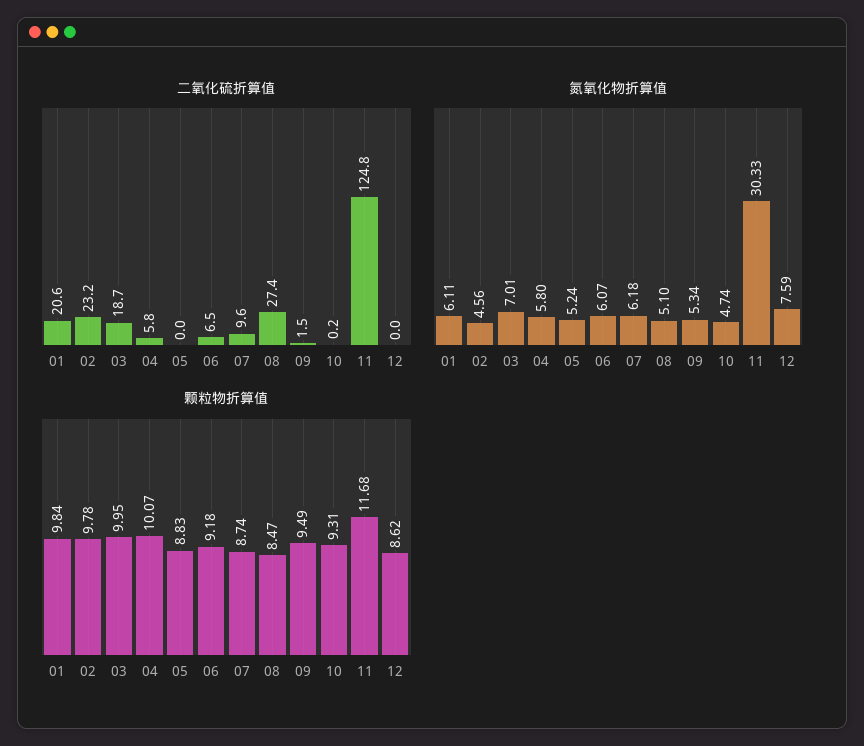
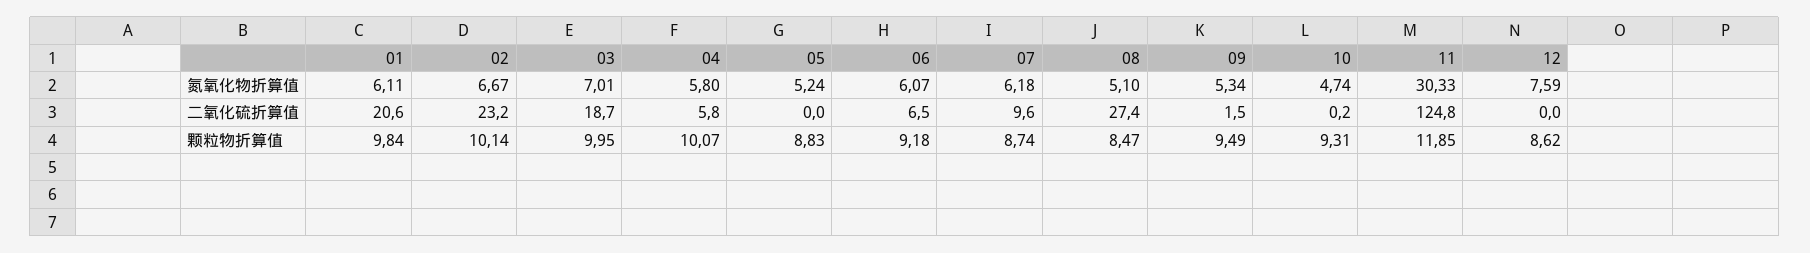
氮氧化物折算值, 02: 4.56 -> 6.67
颗粒物折算值, 02: 9.78 -> 10.14
颗粒物折算值, 11: 11.68 -> 11.85

